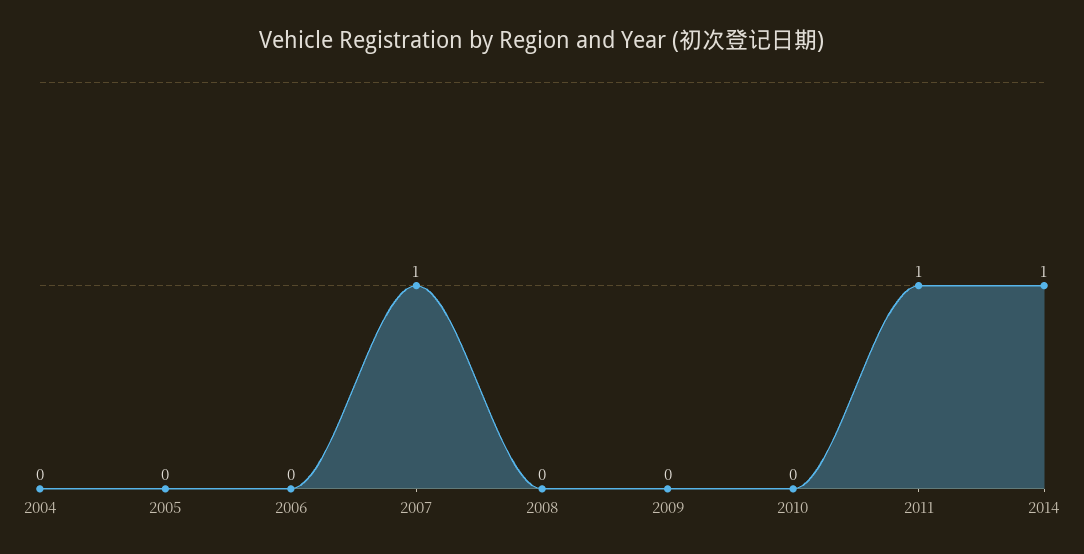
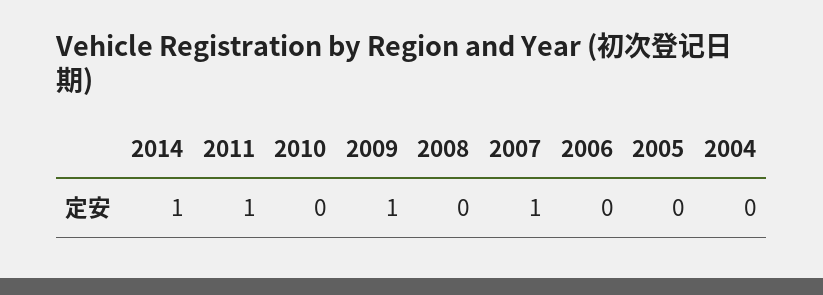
2009: 0 -> 1

